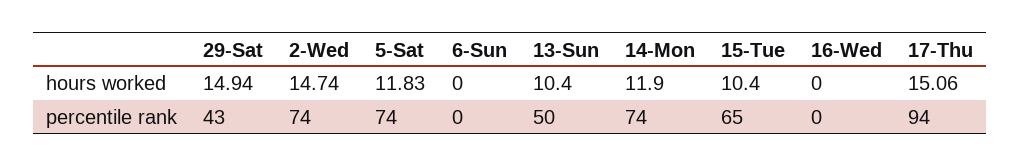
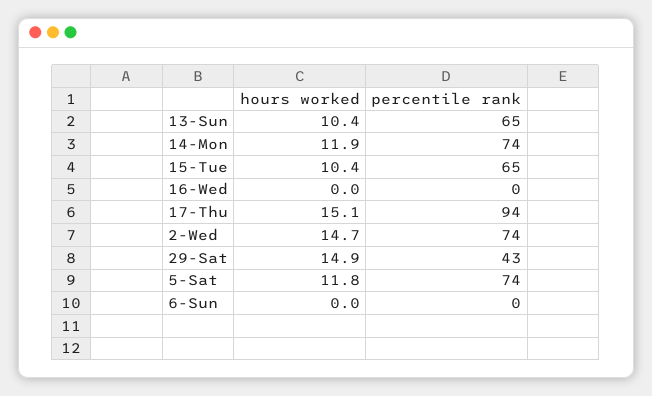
13-Sun, percentile rank: 50 -> 65

